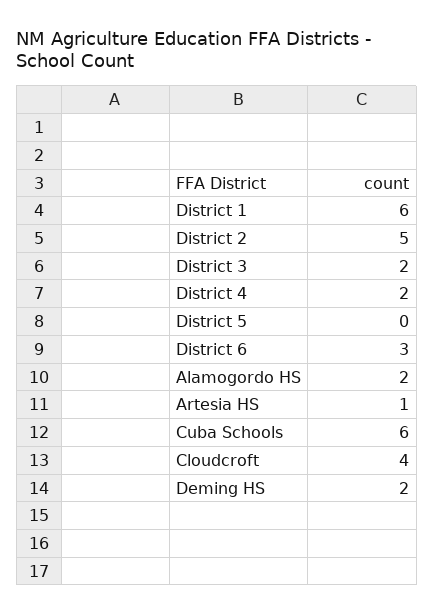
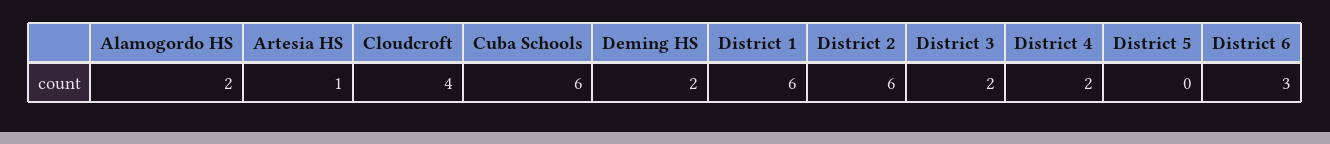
District 2: 5 -> 6

